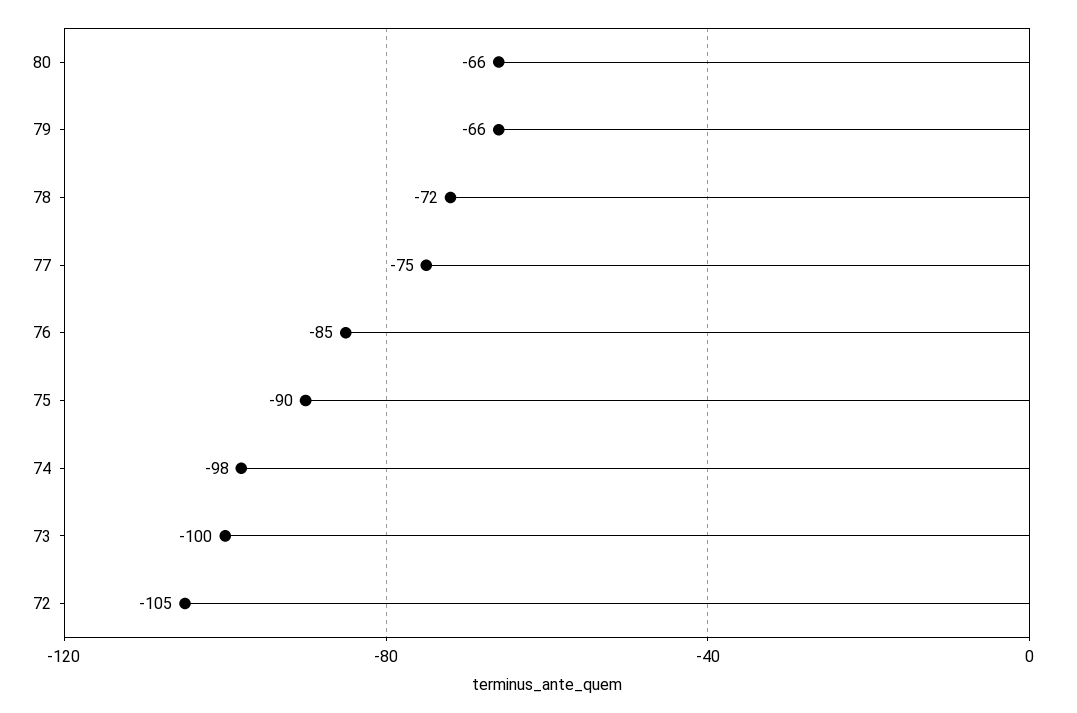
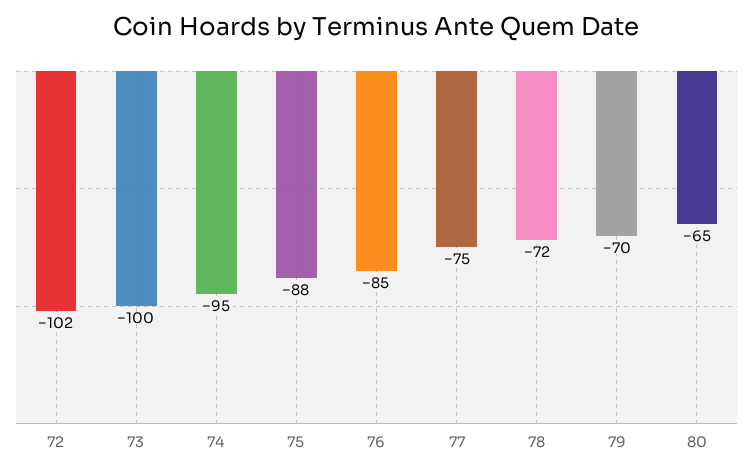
80: -66 -> -65
79: -66 -> -70
75: -90 -> -88
74: -98 -> -95
72: -105 -> -102

